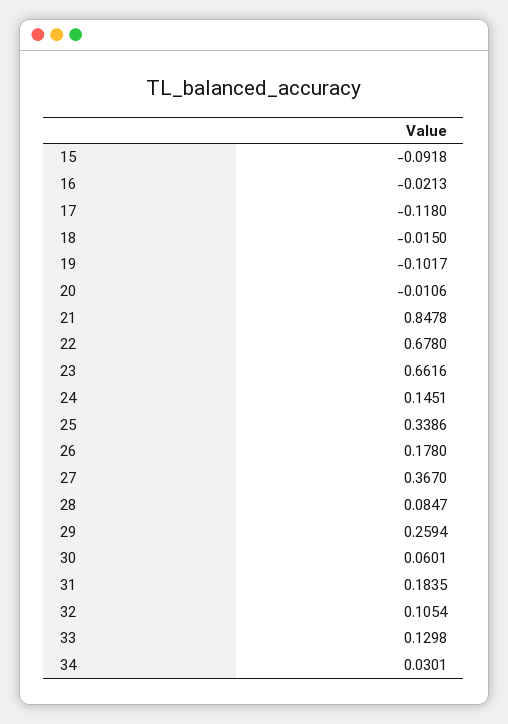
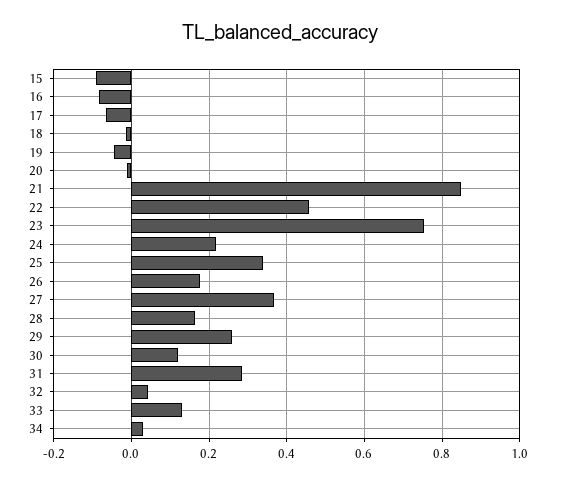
16: -0.0213 -> -0.08
17: -0.118 -> -0.06
19: -0.1017 -> -0.04
22: 0.678 -> 0.46
23: 0.6616 -> 0.76
24: 0.1451 -> 0.22
28: 0.0847 -> 0.16
30: 0.0601 -> 0.12
31: 0.1835 -> 0.28
32: 0.1054 -> 0.04

